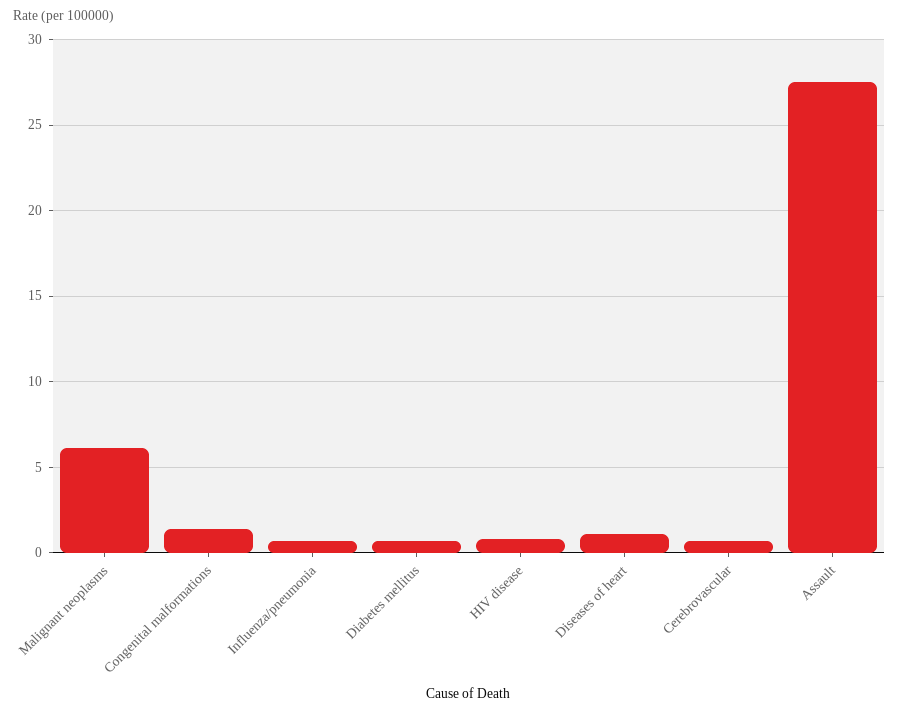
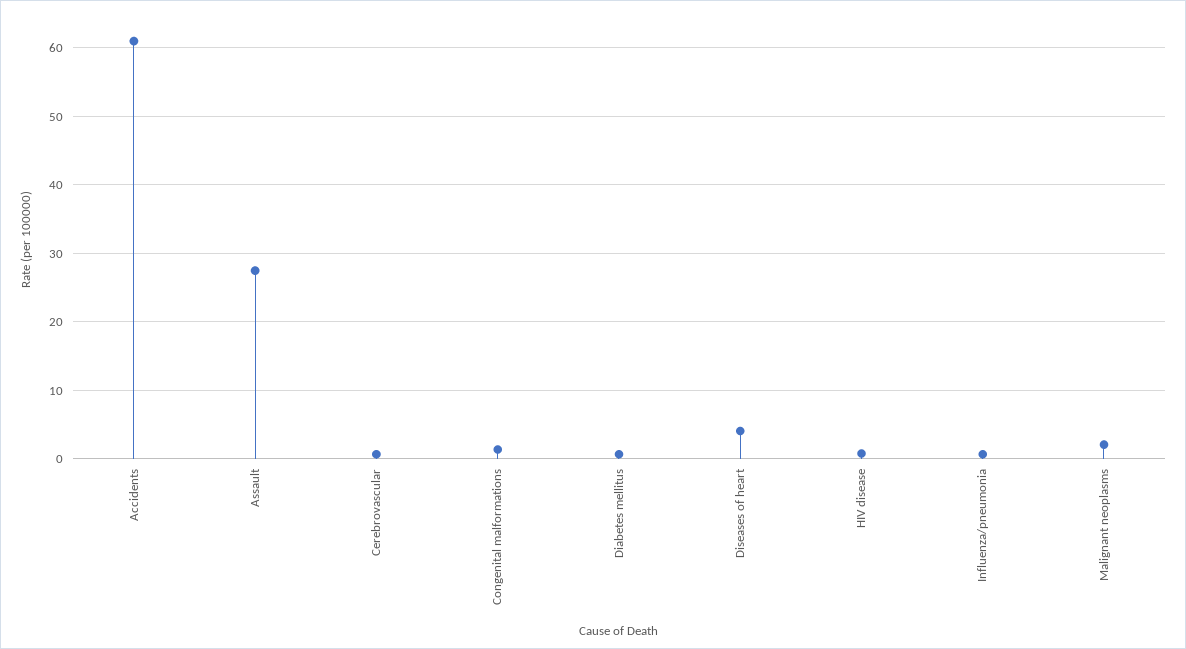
Malignant neoplasms: 6 -> 2
Diseases of heart: 1 -> 4
Accidents: none -> 61

